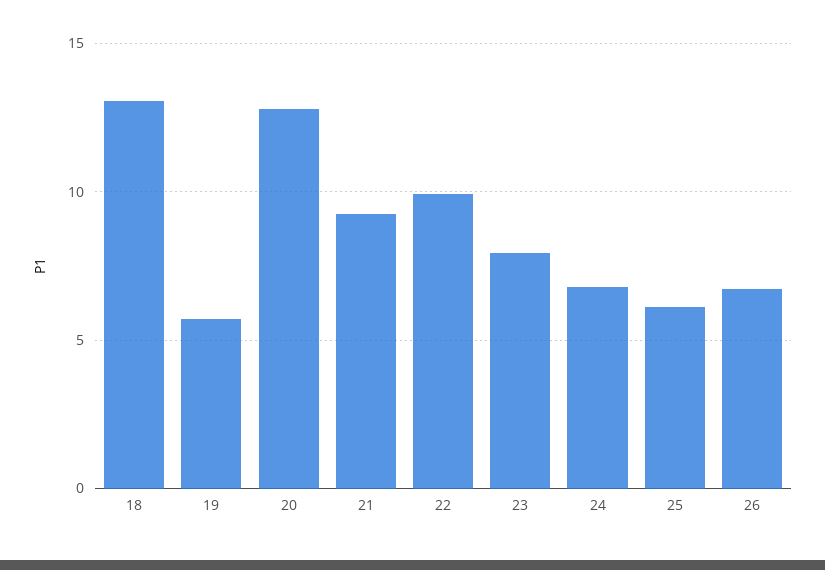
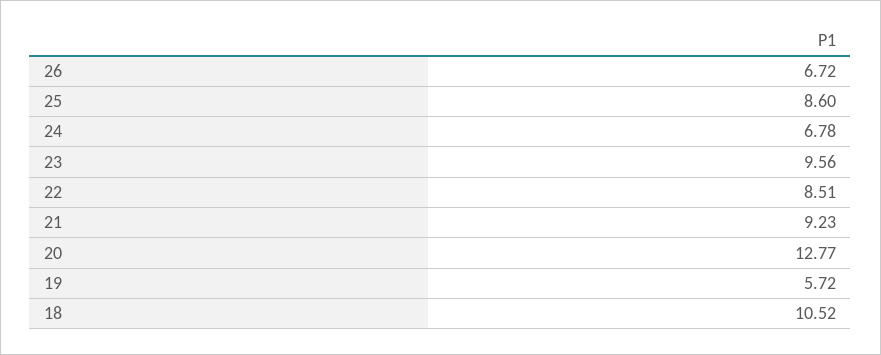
18: 13 -> 10.52
22: 10 -> 8.51
23: 8 -> 9.56
25: 6 -> 8.6

